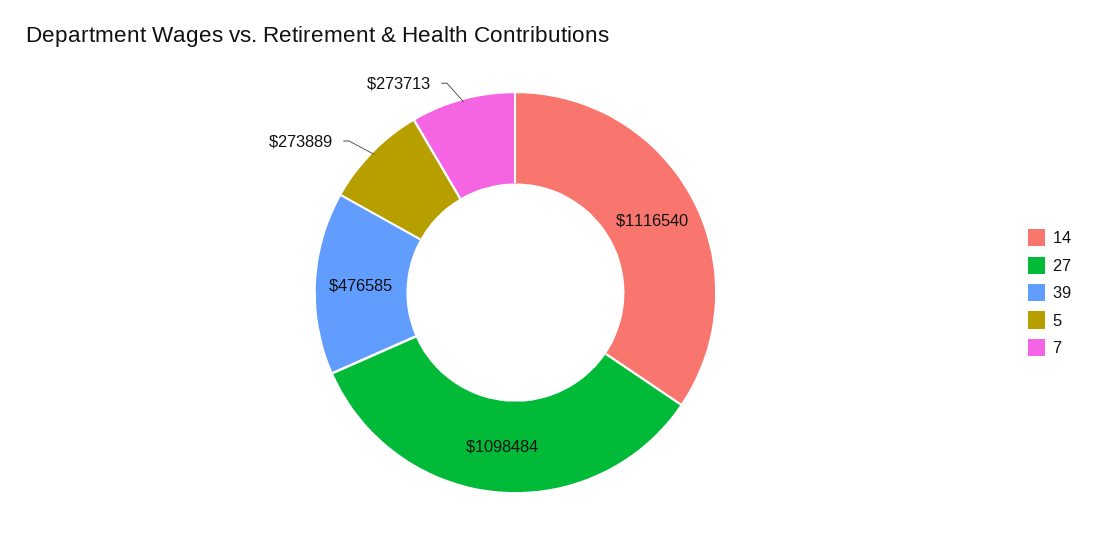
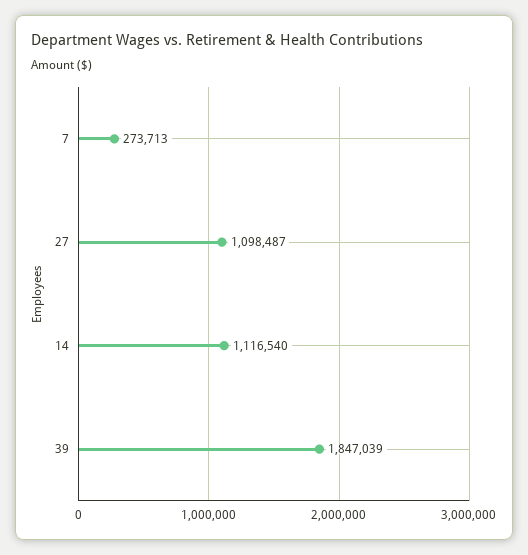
27: 1098484 -> 1098487
39: 476585 -> 1847039
5: 273889 -> none

